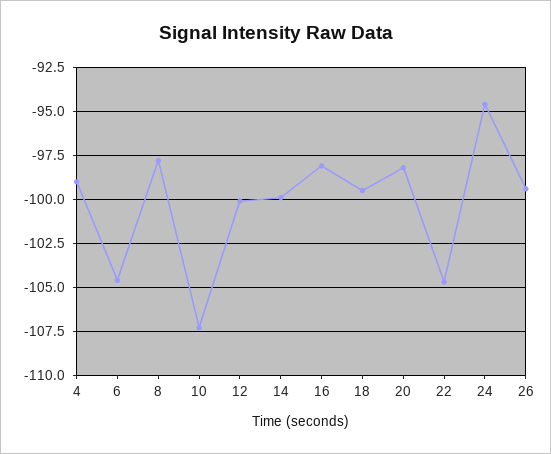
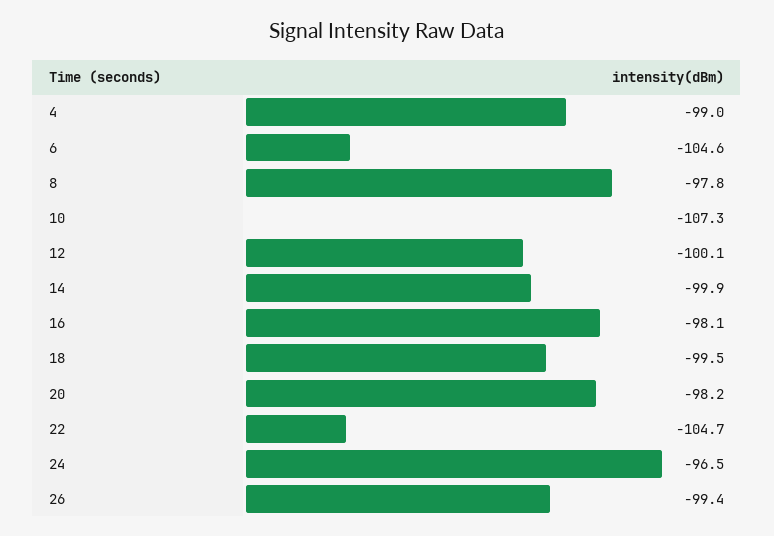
24: -94.5 -> -96.5

